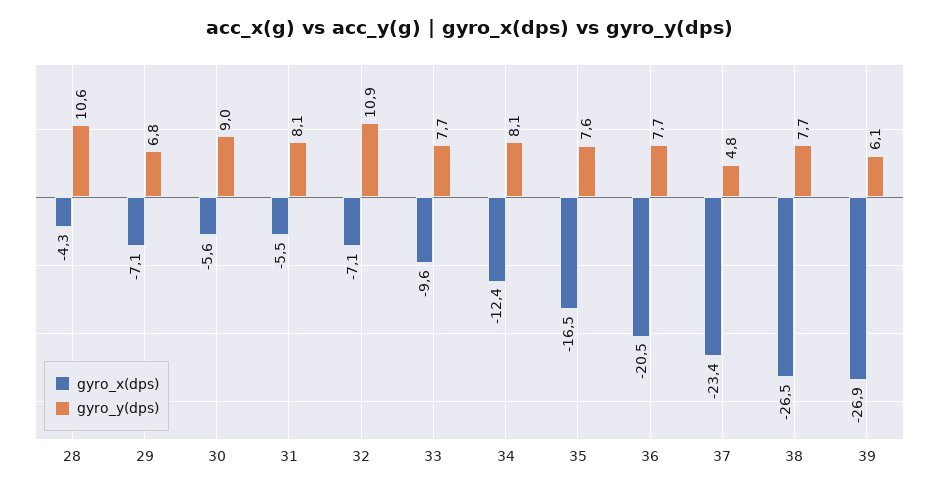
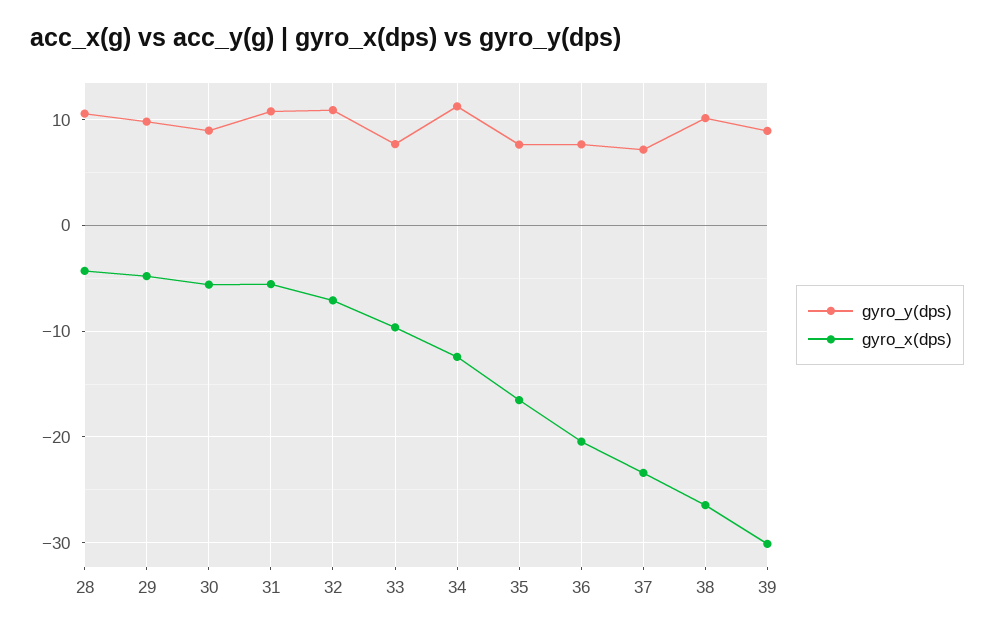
gyro_x(dps), 29: -7.1 -> -5
gyro_y(dps), 29: 6.8 -> 10
gyro_y(dps), 31: 8.1 -> 11
gyro_y(dps), 34: 8.1 -> 11
gyro_y(dps), 37: 4.8 -> 7
gyro_y(dps), 38: 7.7 -> 10
gyro_x(dps), 39: -26.9 -> -30
gyro_y(dps), 39: 6.1 -> 9

